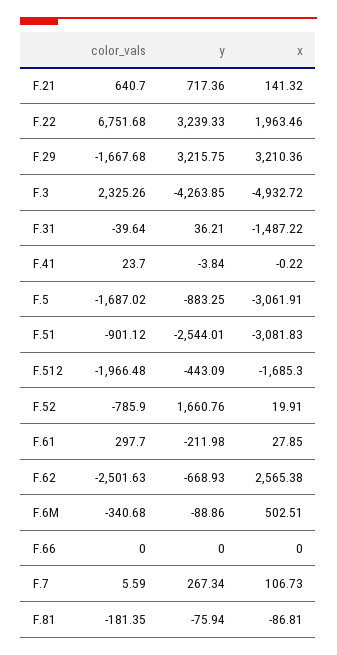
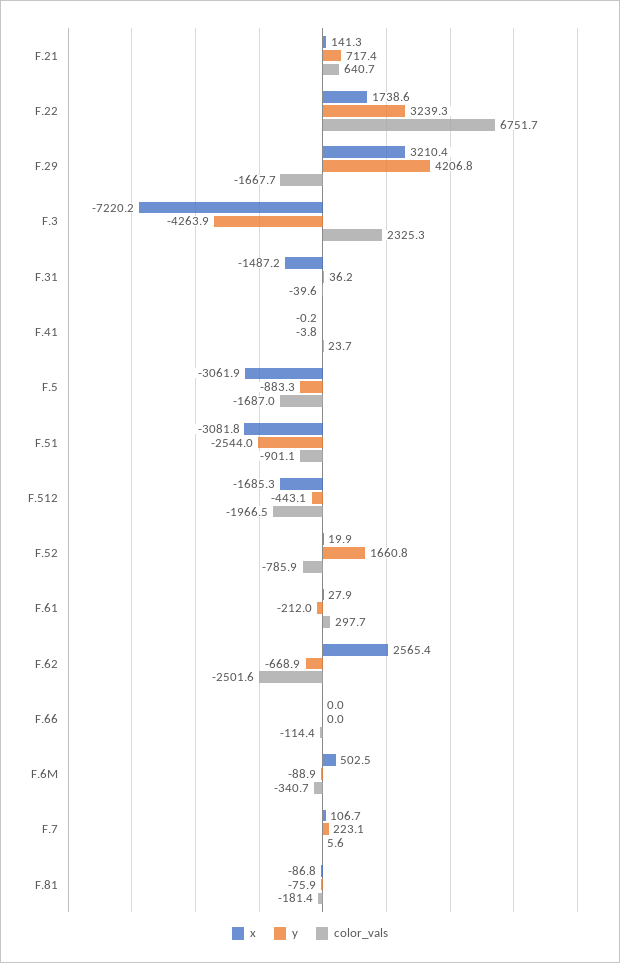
x, F.22: 1963.46 -> 1738.6
y, F.29: 3215.75 -> 4206.8
x, F.3: -4932.72 -> -7220.2
color_vals, F.66: 0 -> -114.4
y, F.7: 267.34 -> 223.1

